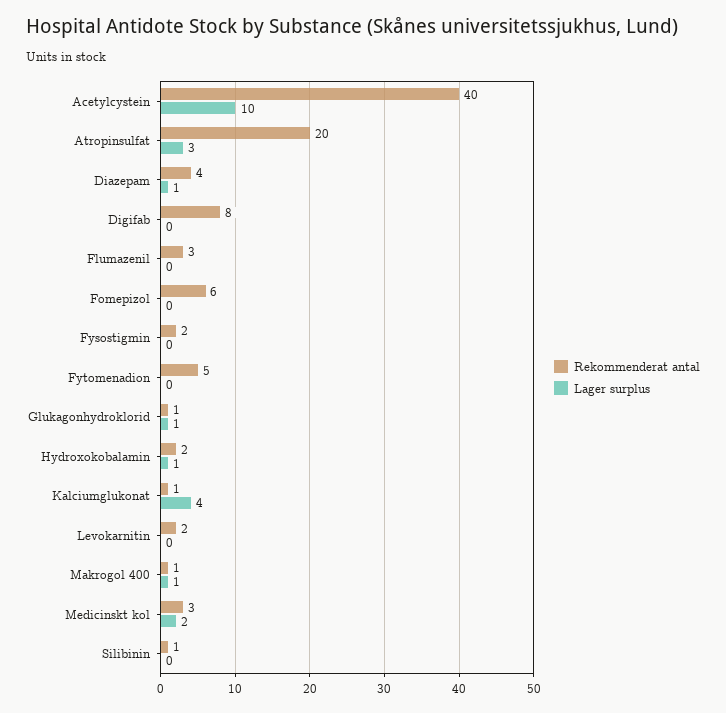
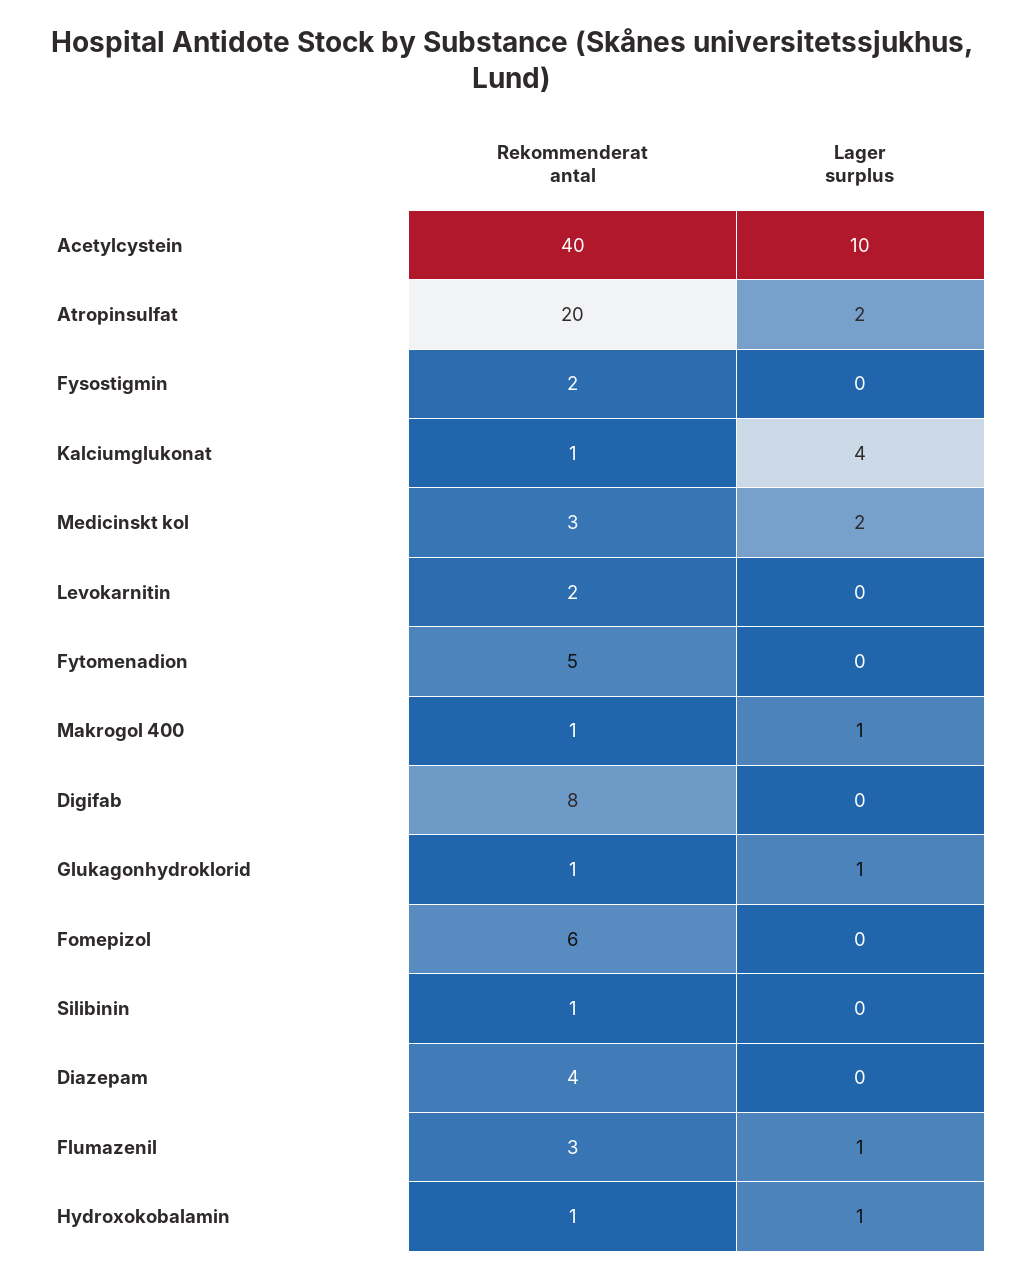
Lager surplus, Atropinsulfat: 3 -> 2
Lager surplus, Diazepam: 1 -> 0
Lager surplus, Flumazenil: 0 -> 1
Rekommenderat antal, Hydroxokobalamin: 2 -> 1

